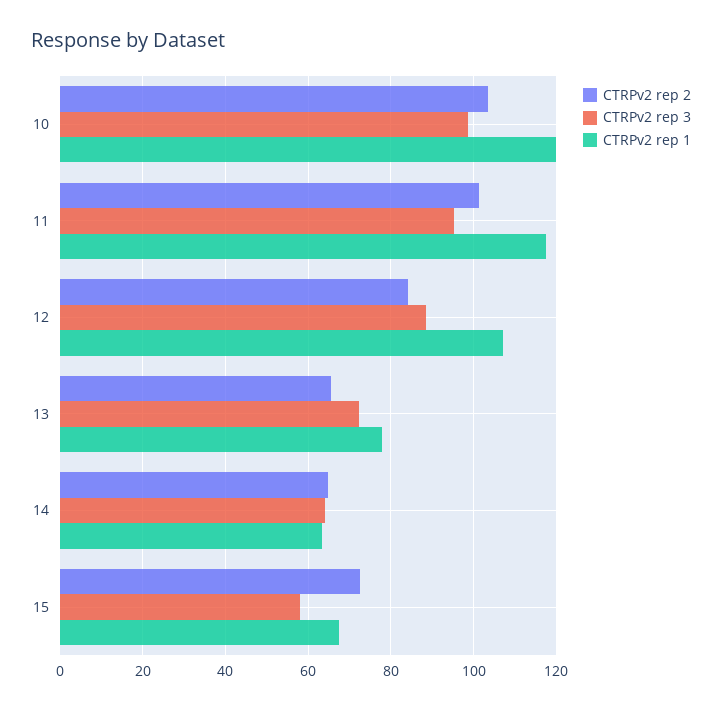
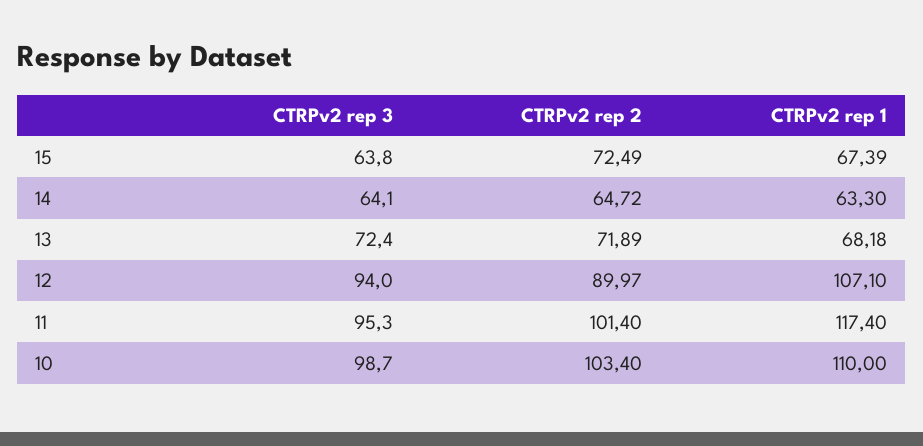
CTRPv2 rep 1, 10: 120 -> 110
CTRPv2 rep 2, 12: 84 -> 89.97
CTRPv2 rep 3, 12: 88 -> 94
CTRPv2 rep 2, 13: 66 -> 71.89
CTRPv2 rep 1, 13: 78 -> 68.18
CTRPv2 rep 3, 15: 58 -> 63.8

